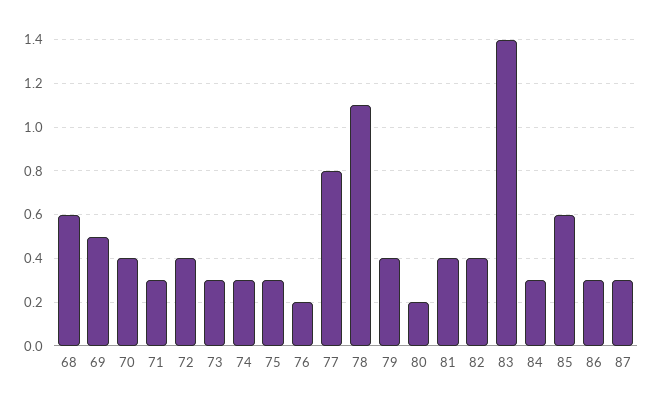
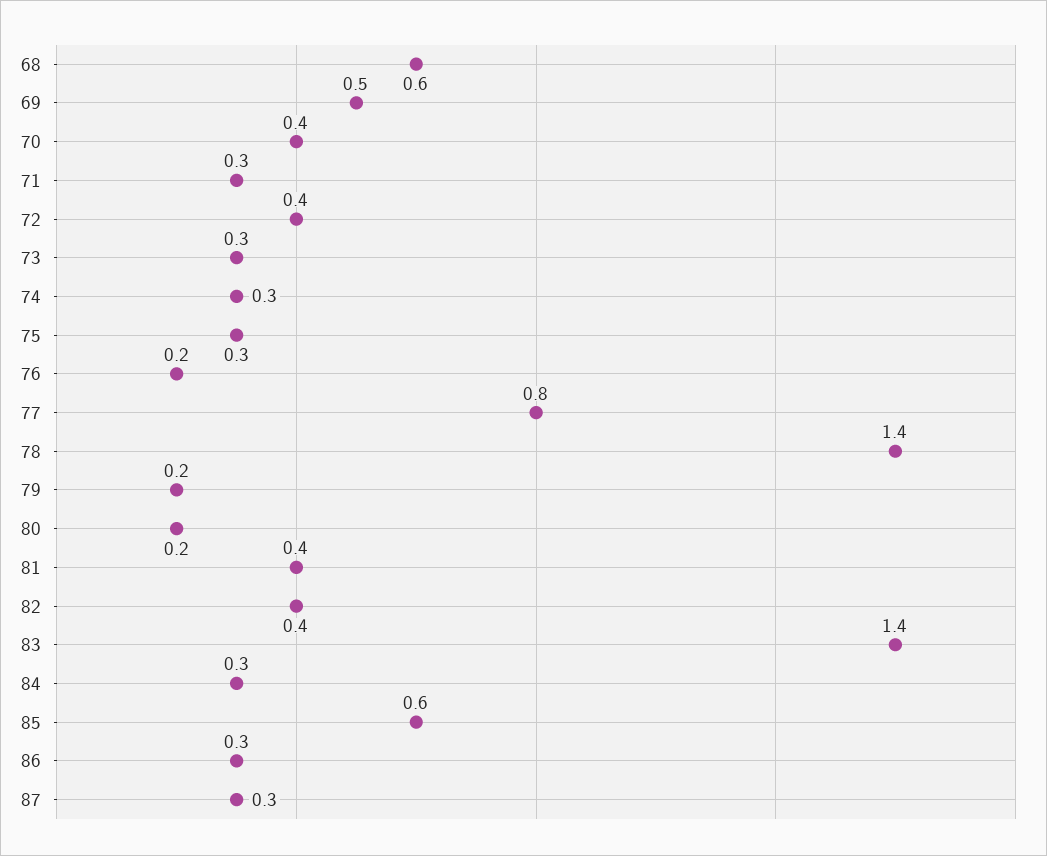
78: 1.1 -> 1.4
79: 0.4 -> 0.2

